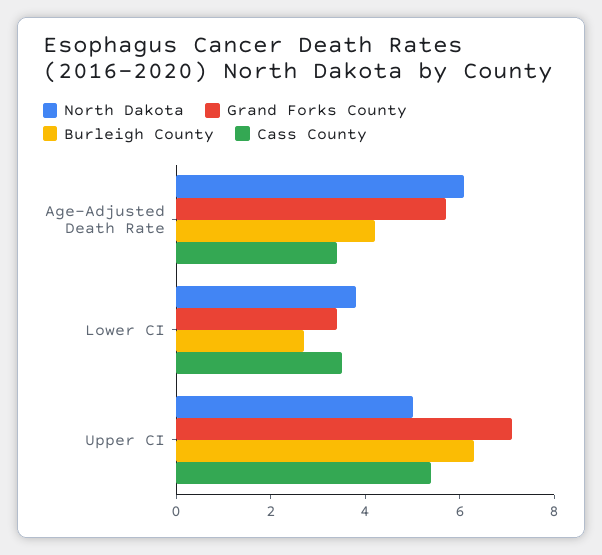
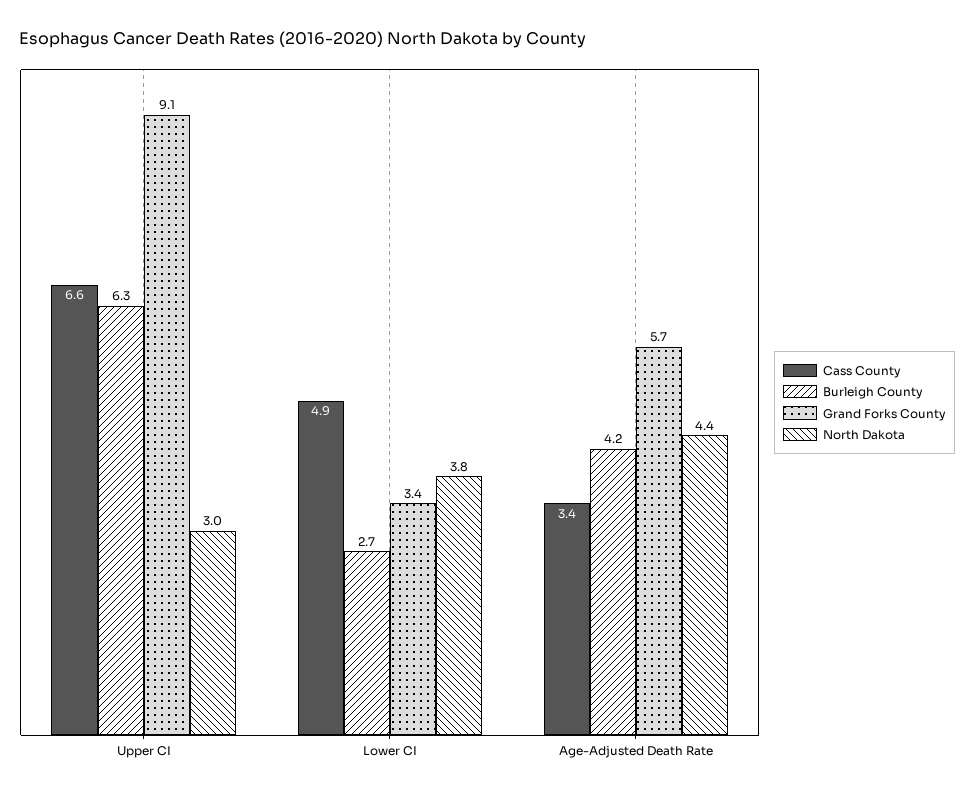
North Dakota, Age-Adjusted Death Rate: 6 -> 4.4
Cass County, Lower CI: 3.5 -> 4.9
North Dakota, Upper CI: 5 -> 3
Grand Forks County, Upper CI: 7 -> 9.1
Cass County, Upper CI: 5.5 -> 6.6

